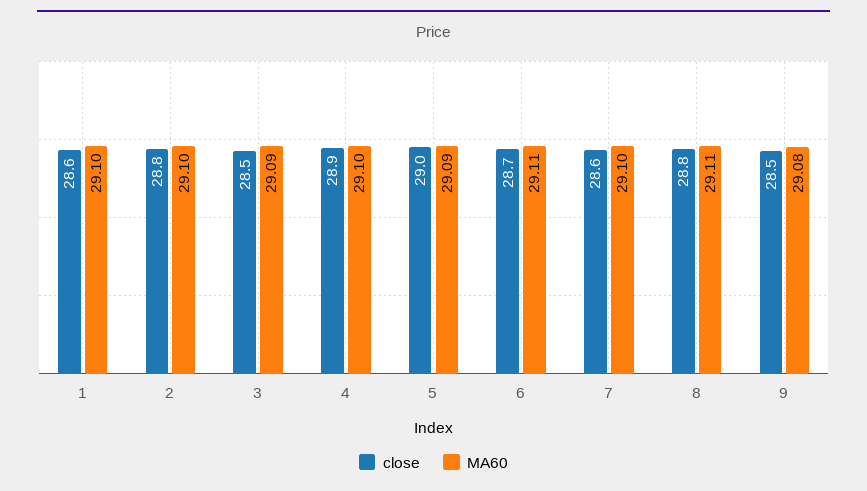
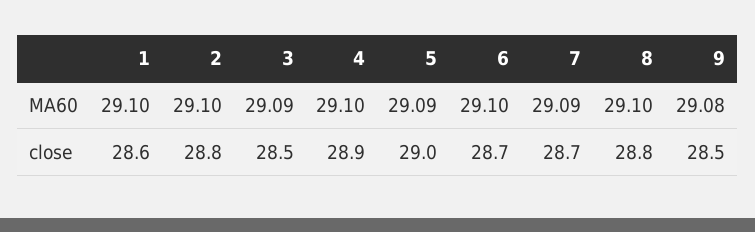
MA60, 6: 29.11 -> 29.1
close, 7: 28.6 -> 28.7
MA60, 7: 29.1 -> 29.09
MA60, 8: 29.11 -> 29.1

